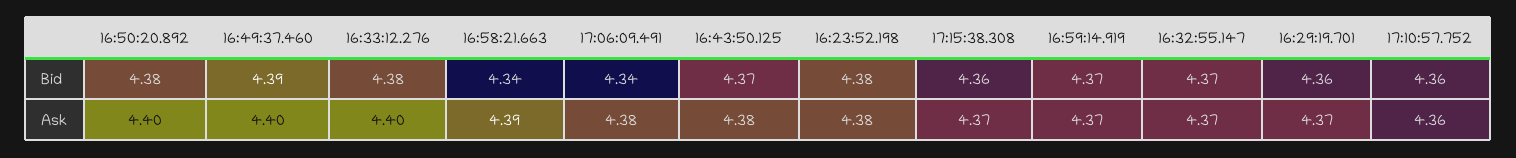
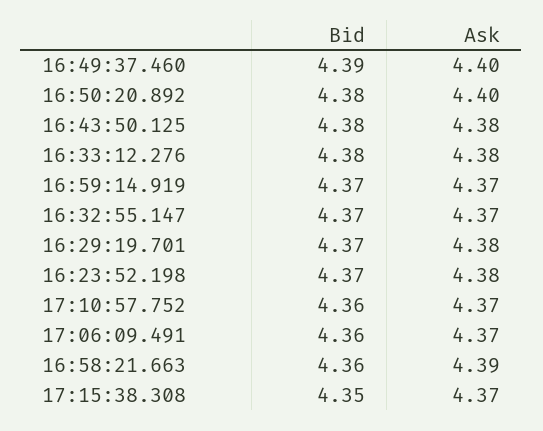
16:58:21.663, Bid: 4.34 -> 4.36
17:06:09.491, Bid: 4.34 -> 4.36
16:43:50.125, Bid: 4.37 -> 4.38
16:23:52.198, Bid: 4.38 -> 4.37
17:15:38.308, Bid: 4.36 -> 4.35
16:29:19.701, Bid: 4.36 -> 4.37
16:33:12.276, Ask: 4.4 -> 4.38
17:06:09.491, Ask: 4.38 -> 4.37
16:29:19.701, Ask: 4.37 -> 4.38
17:10:57.752, Ask: 4.36 -> 4.37

